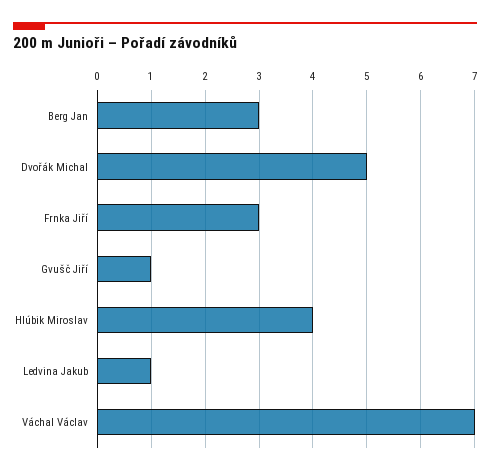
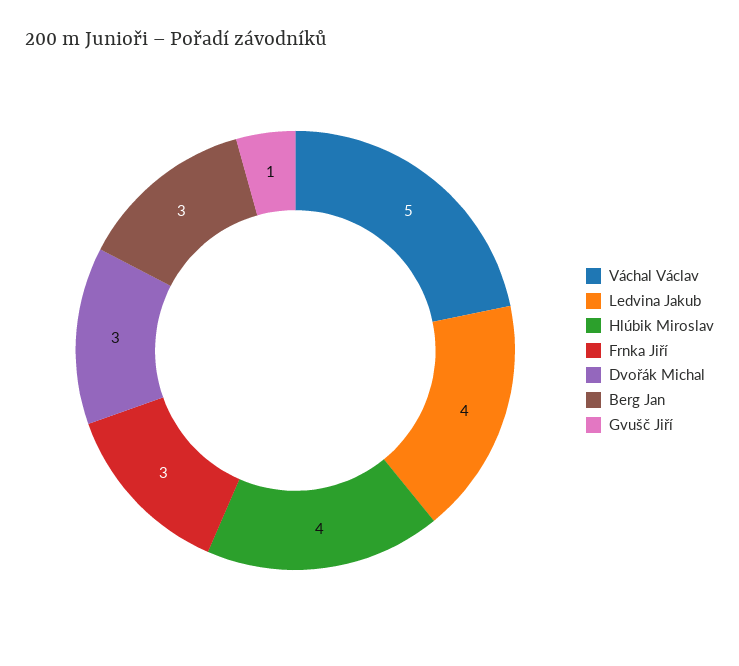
Dvořák Michal: 5 -> 3
Ledvina Jakub: 1 -> 4
Váchal Václav: 7 -> 5

